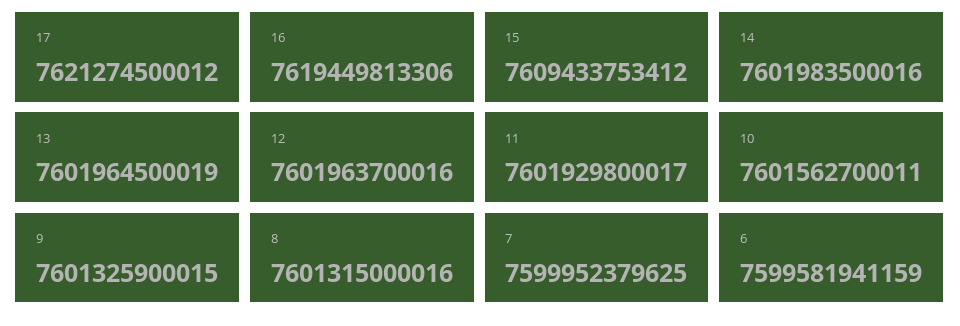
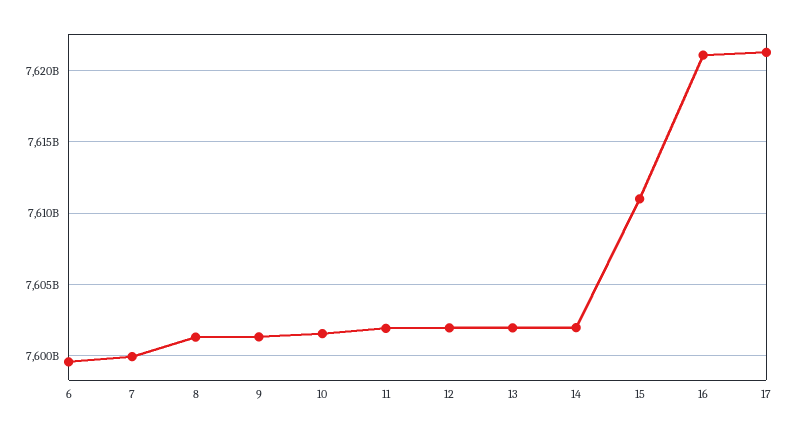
16: 7619449813306 -> 7621000000000
15: 7609433753412 -> 7611000000000

